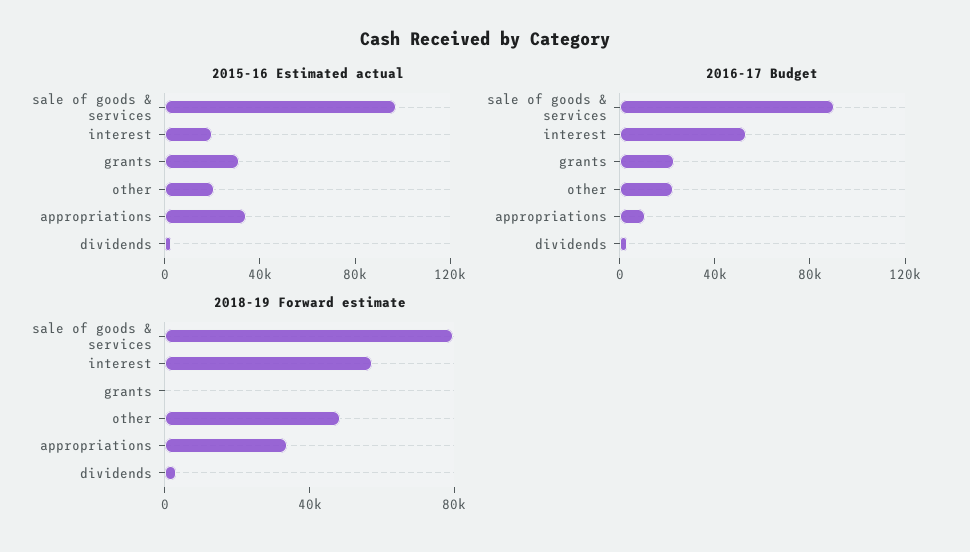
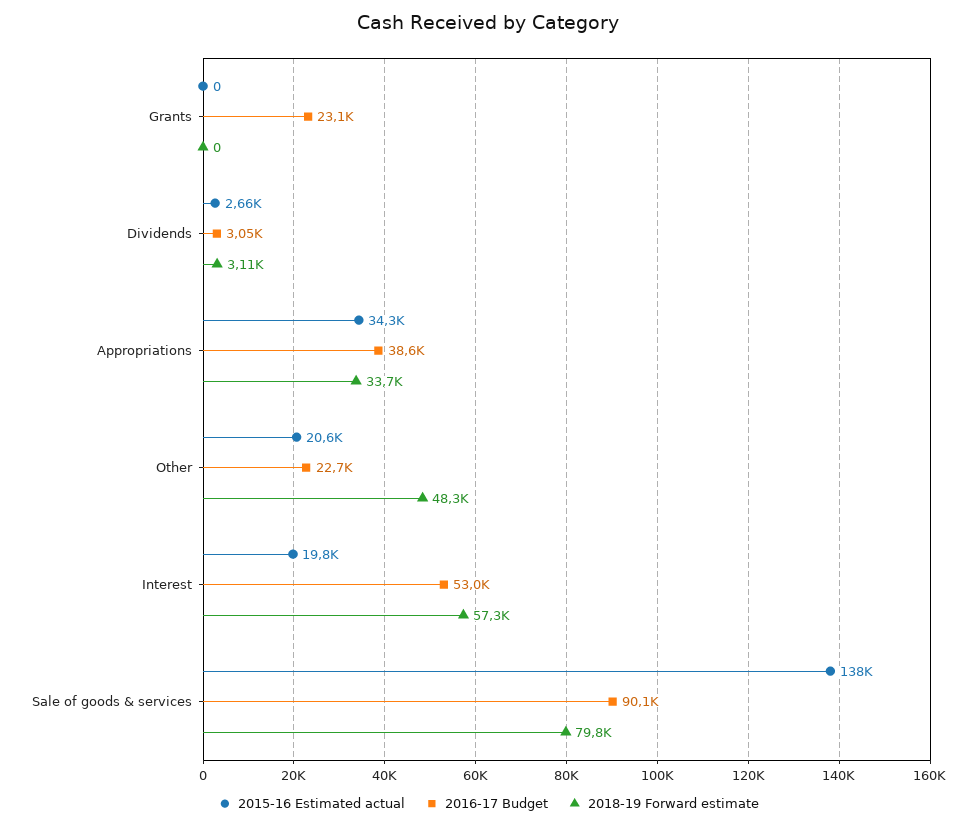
2015-16 Estimated actual, sale of goods & services: 100000 -> 138000
2015-16 Estimated actual, grants: 30000 -> 0
2016-17 Budget, appropriations: 10000 -> 38600

